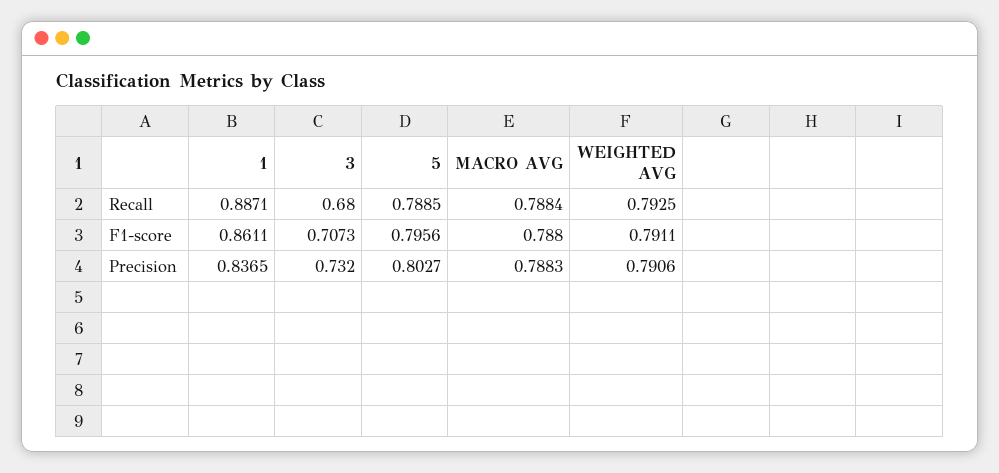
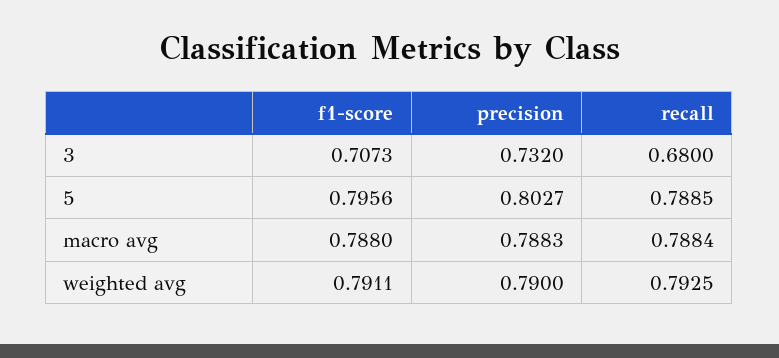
1, Recall: 0.8871 -> none
1, F1-score: 0.8611 -> none
1, Precision: 0.8365 -> none
WEIGHTED AVG, Precision: 0.7906 -> 0.79

